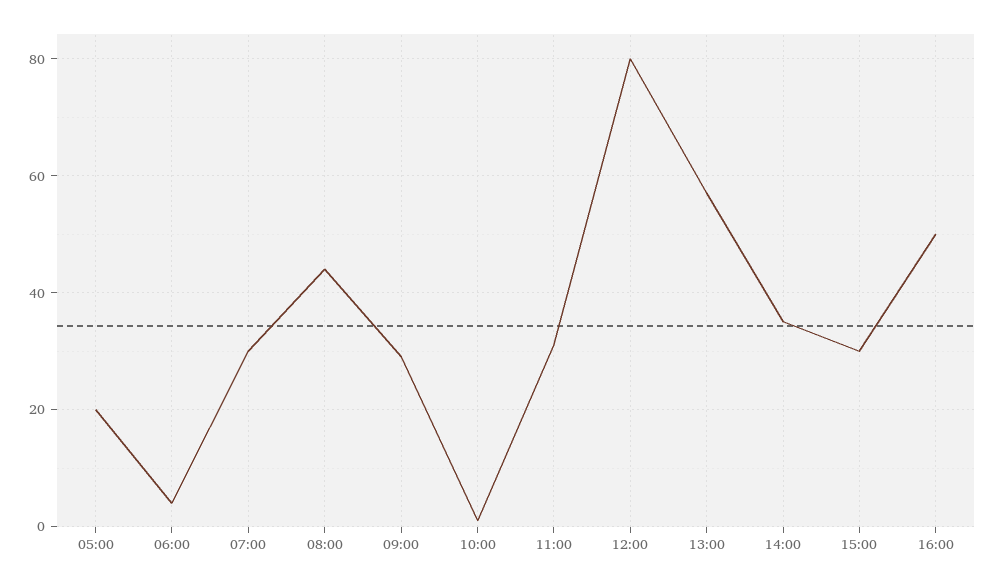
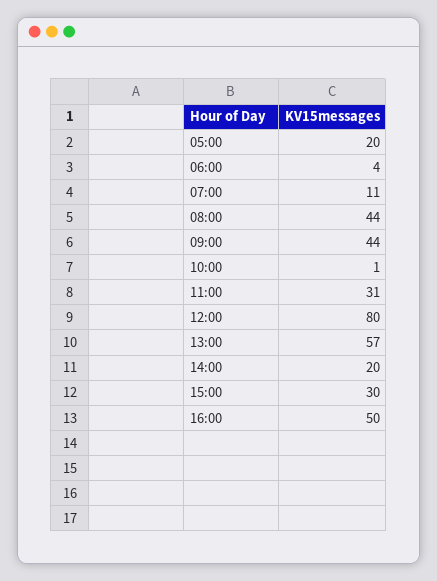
07:00: 30 -> 11
09:00: 30 -> 44
14:00: 35 -> 20

